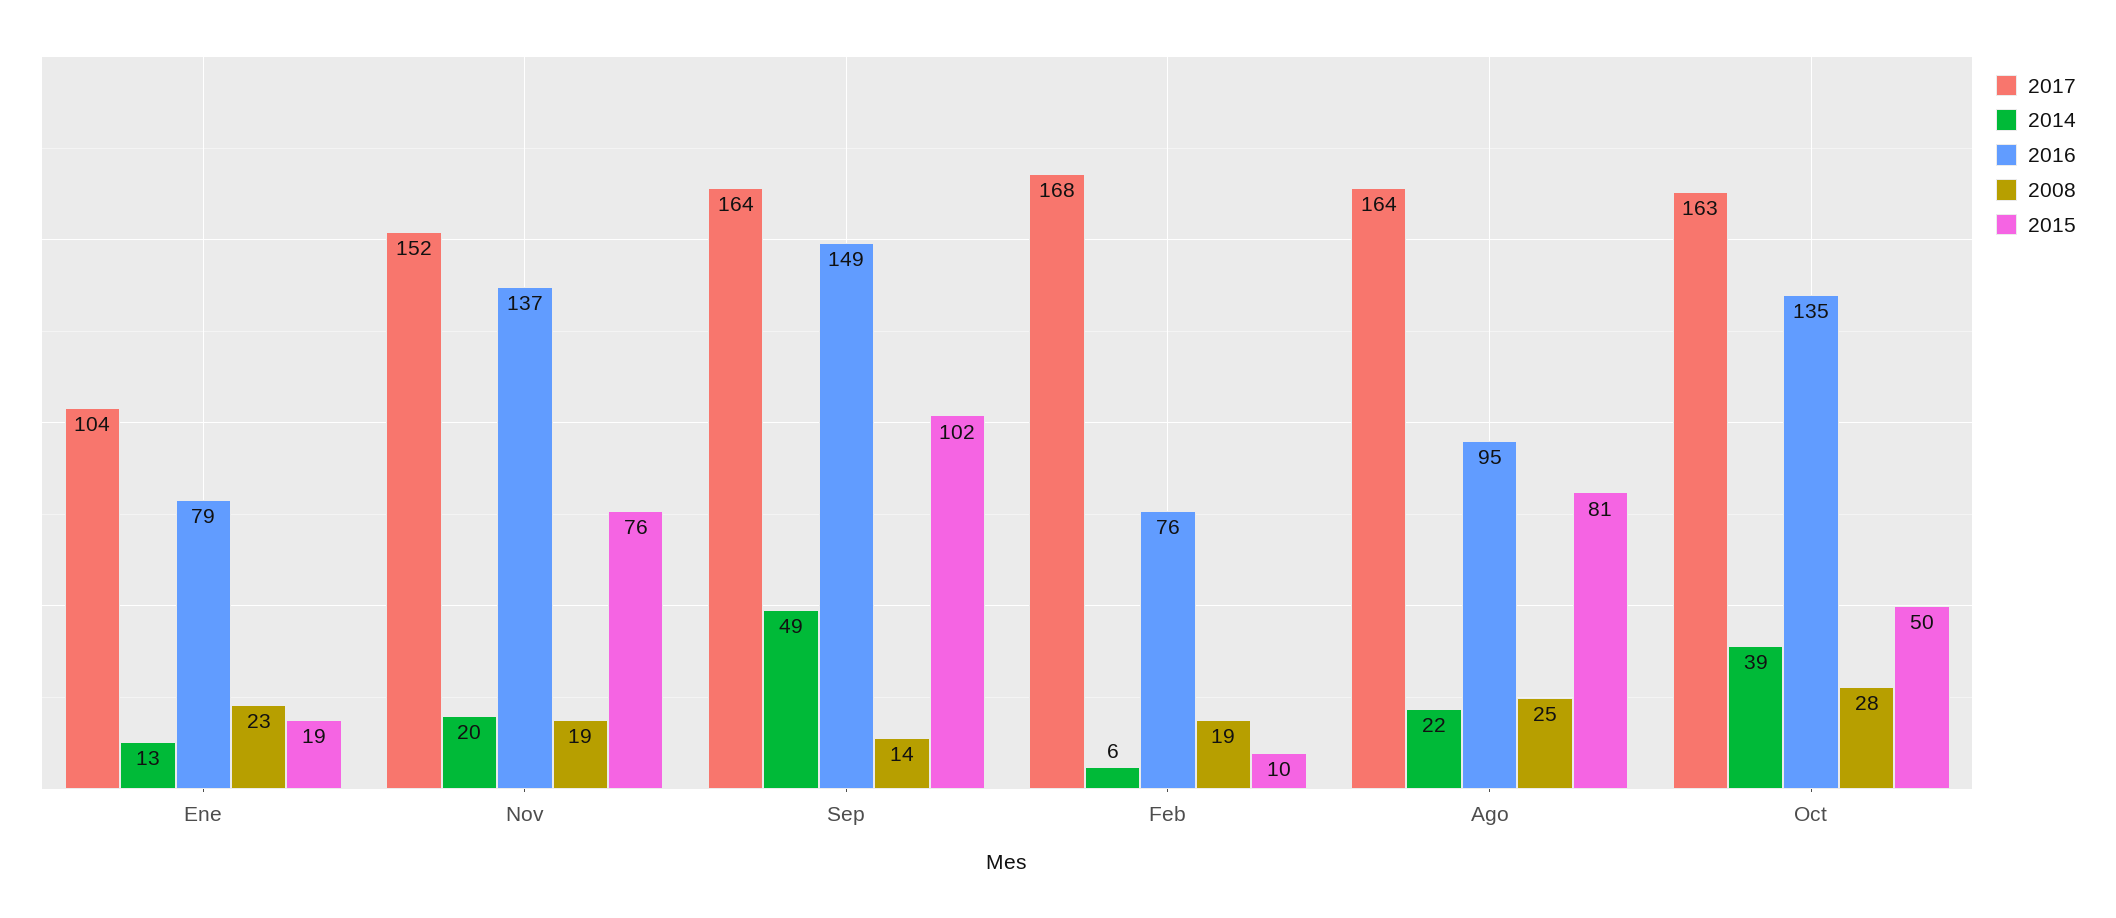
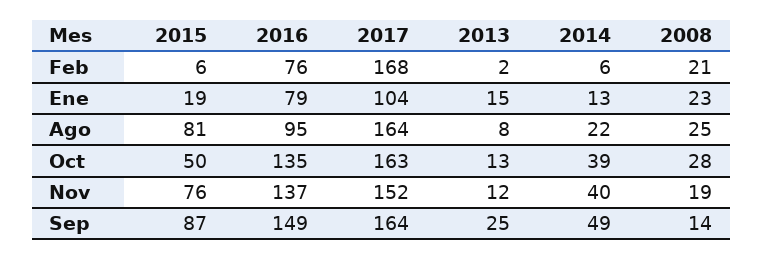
2014, Nov: 20 -> 40
2015, Sep: 102 -> 87
2008, Feb: 19 -> 21
2015, Feb: 10 -> 6
2013, Feb: none -> 2
2013, Ene: none -> 15
2013, Ago: none -> 8
2013, Oct: none -> 13
2013, Nov: none -> 12
2013, Sep: none -> 25

